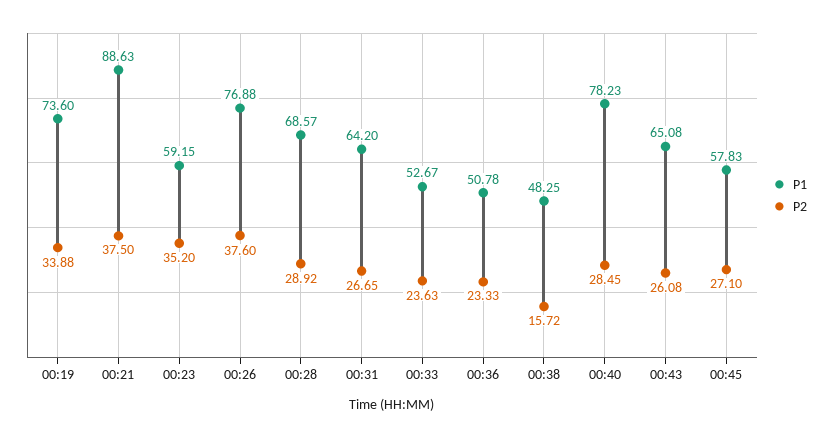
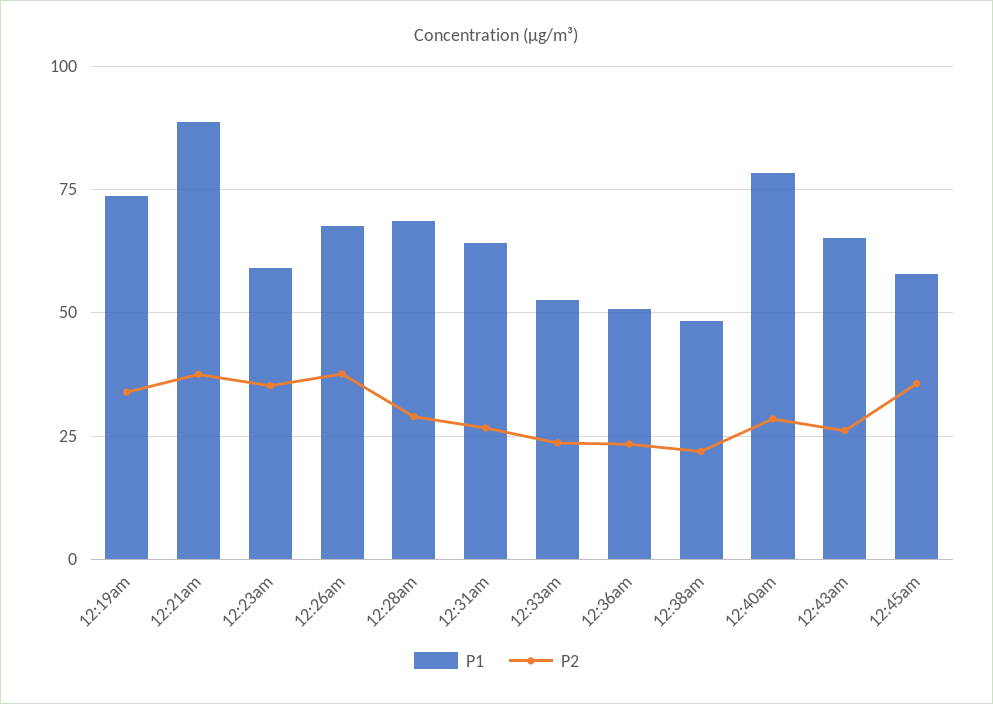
P1, 00:26: 76.88 -> 67.5
P2, 00:38: 15.72 -> 22.5
P2, 00:45: 27.1 -> 35

